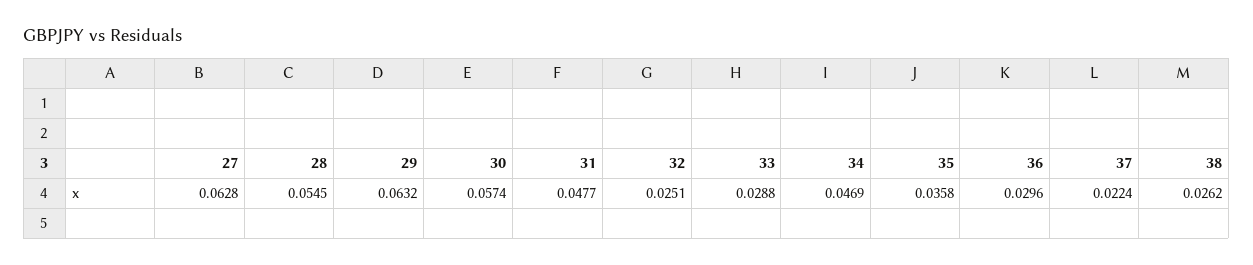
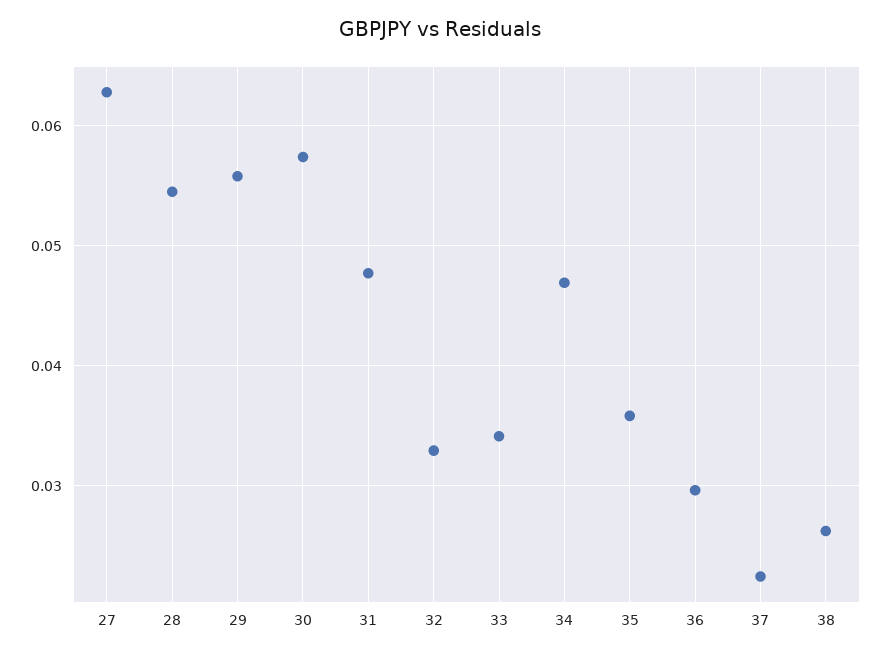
29: 0.0632 -> 0.056
32: 0.0251 -> 0.033
33: 0.0288 -> 0.034

